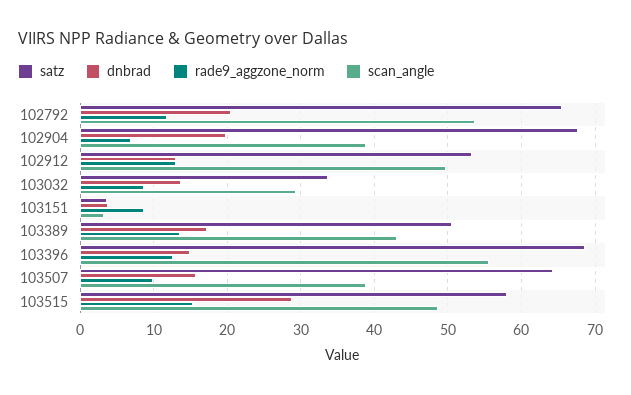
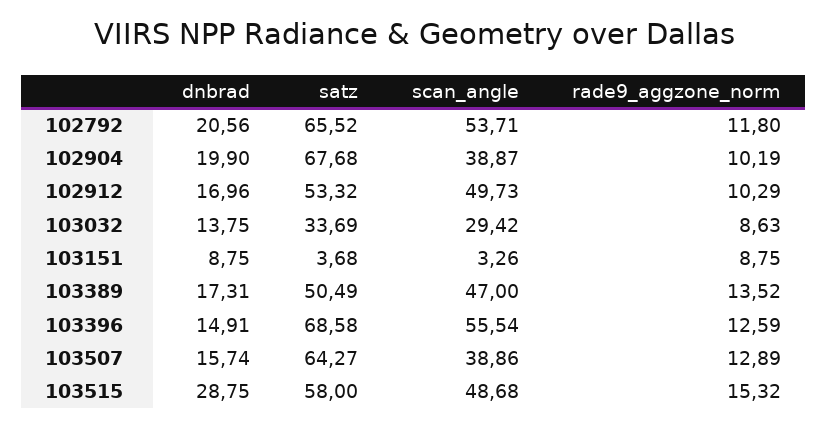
rade9_aggzone_norm, 102904: 7 -> 10.19
dnbrad, 102912: 13 -> 16.96
rade9_aggzone_norm, 102912: 13 -> 10.29
dnbrad, 103151: 4 -> 8.75
scan_angle, 103389: 43 -> 47
rade9_aggzone_norm, 103507: 10 -> 12.89

